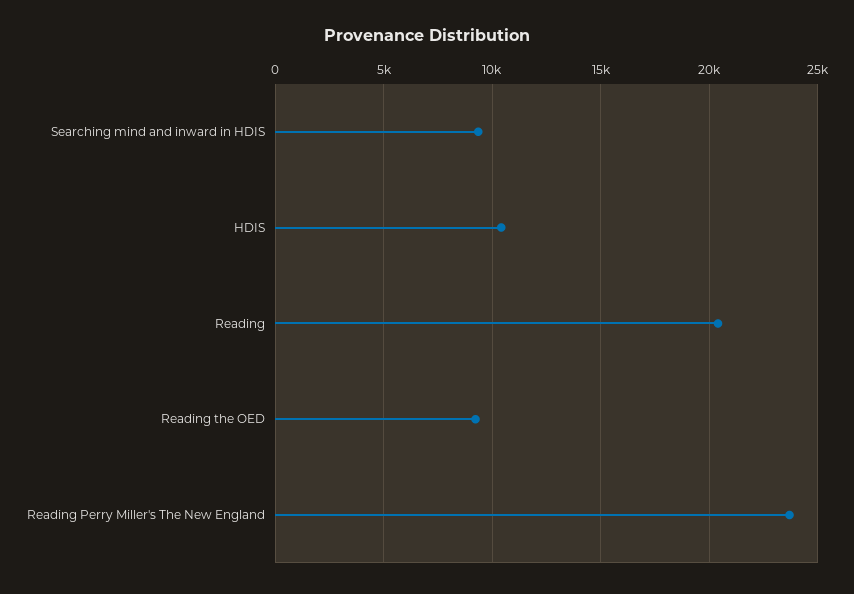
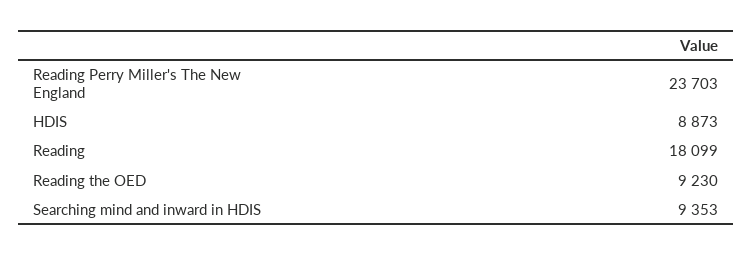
HDIS: 10500 -> 8873
Reading: 20500 -> 18099

